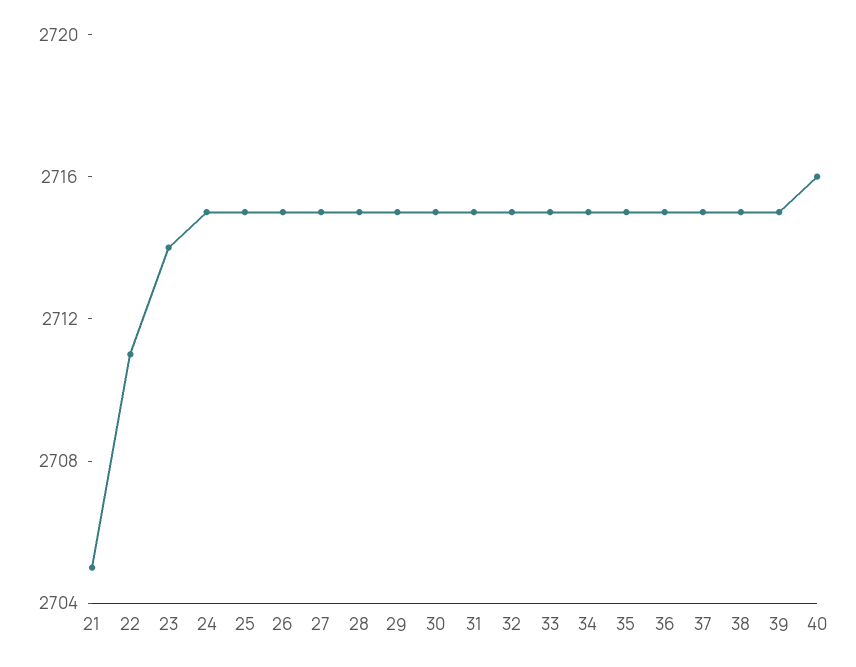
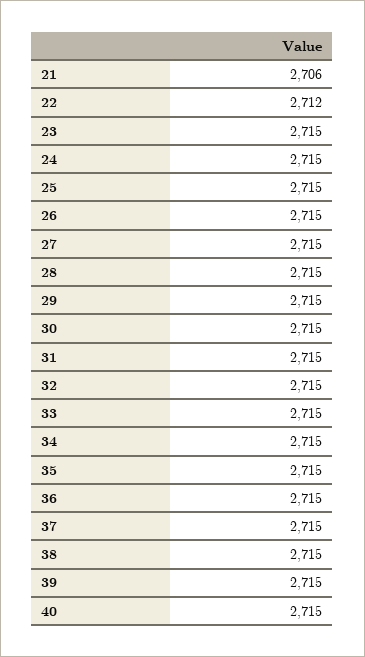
21: 2705 -> 2706
22: 2711 -> 2712
23: 2714 -> 2715
40: 2716 -> 2715

